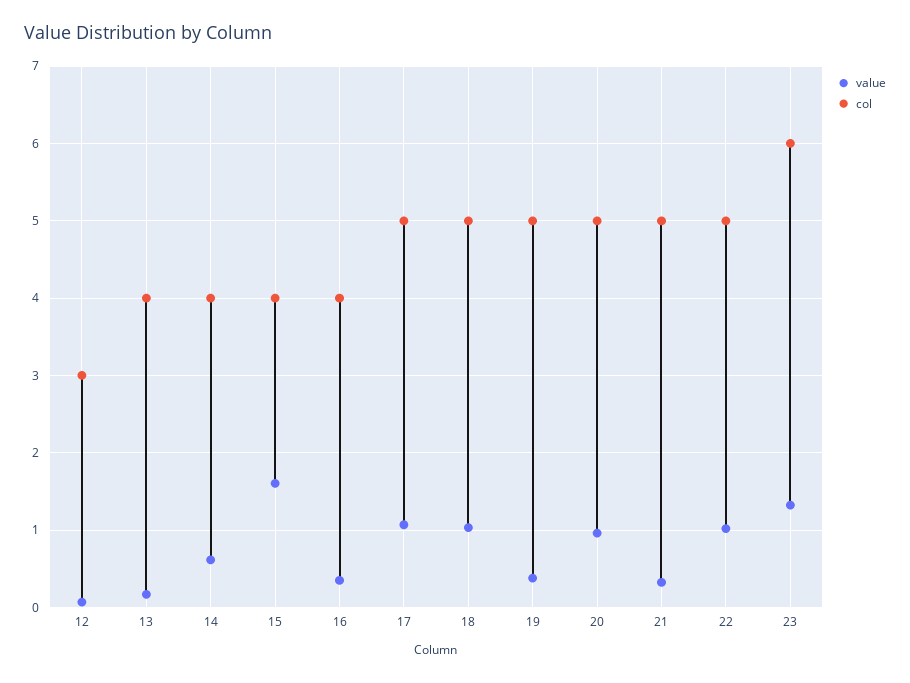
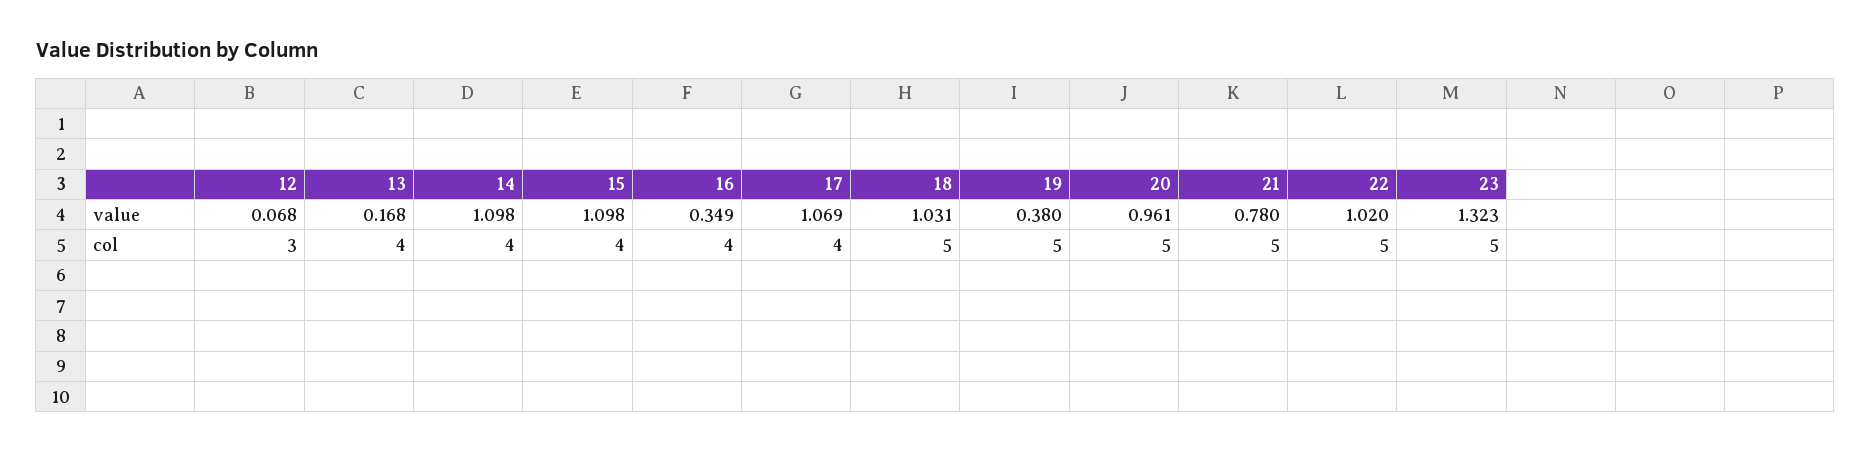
value, 14: 0.6 -> 1.098
value, 15: 1.6 -> 1.098
col, 17: 5 -> 4
value, 21: 0.3 -> 0.78
col, 23: 6 -> 5

